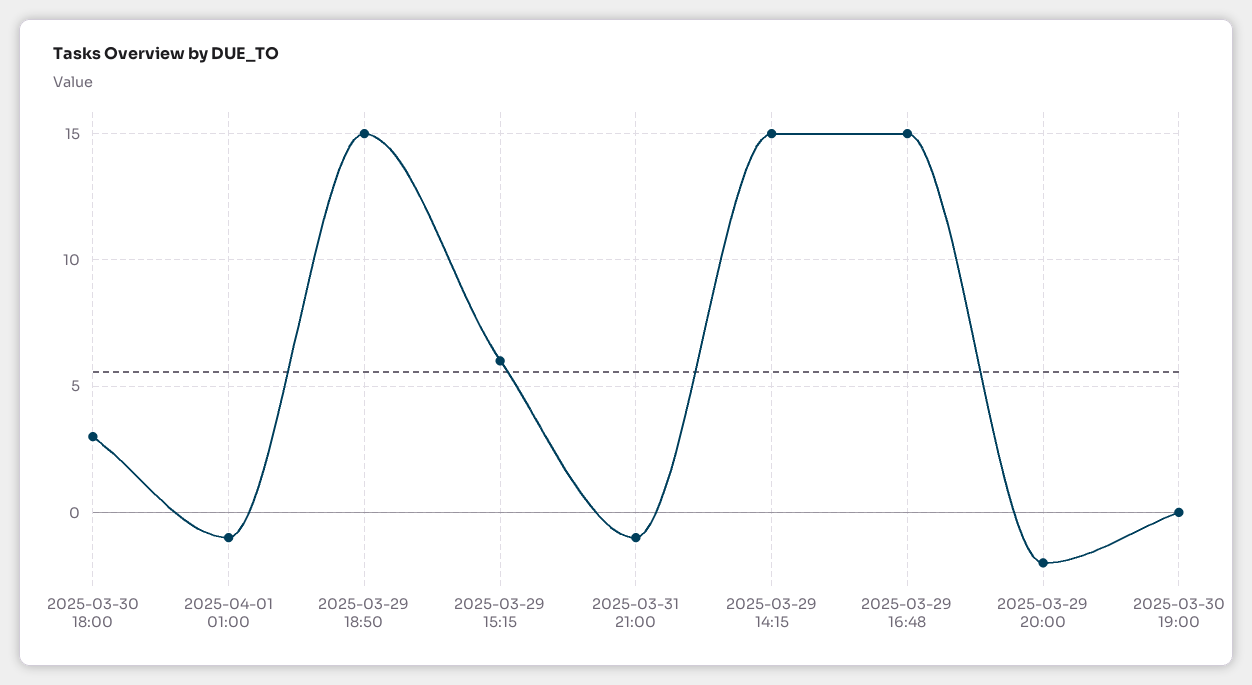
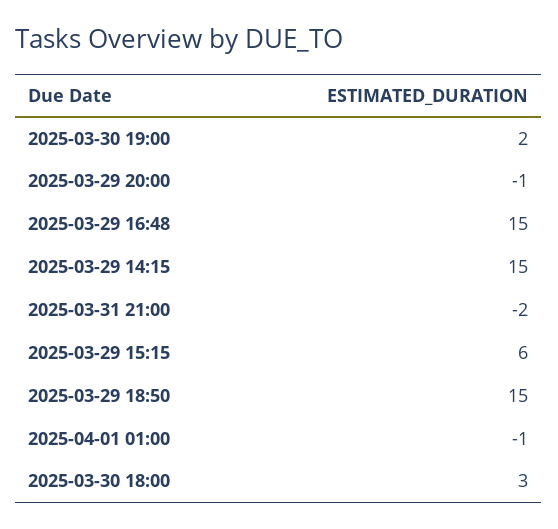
2025-03-31 21:00: -1 -> -2
2025-03-29 20:00: -2 -> -1
2025-03-30 19:00: 0 -> 2

